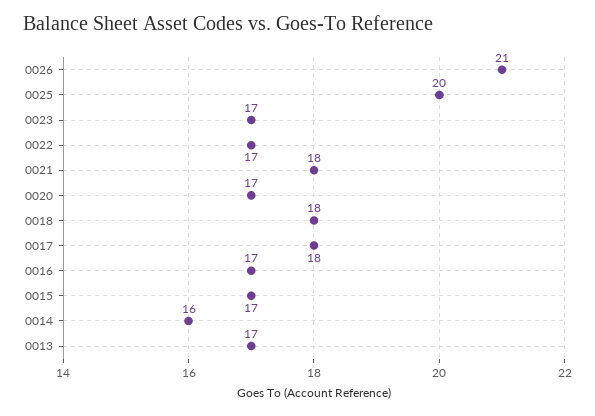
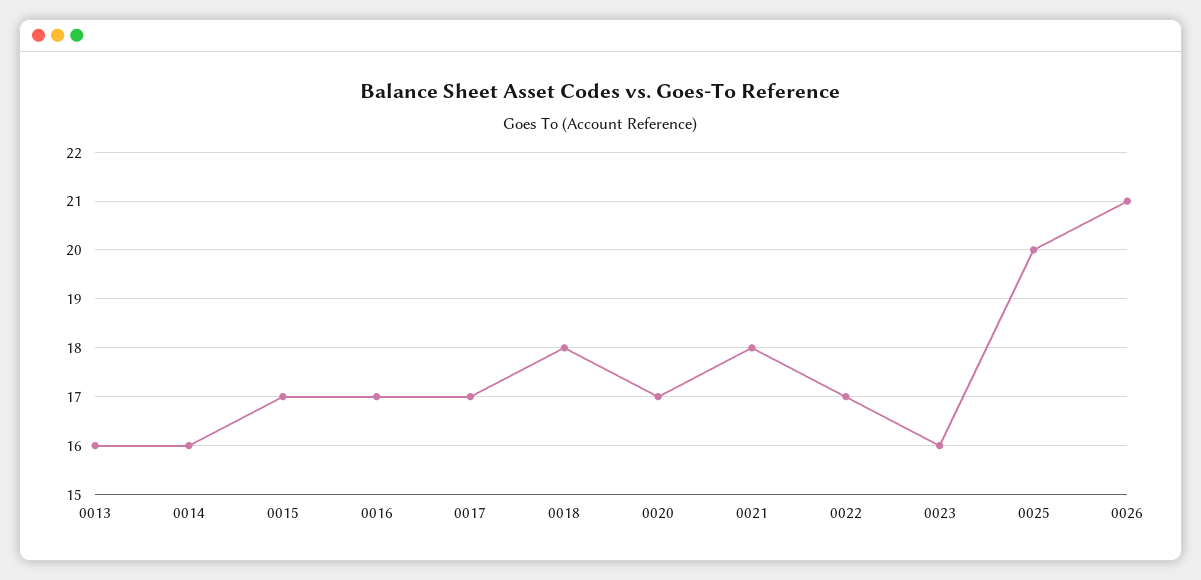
0023: 17 -> 16
0017: 18 -> 17
0013: 17 -> 16

